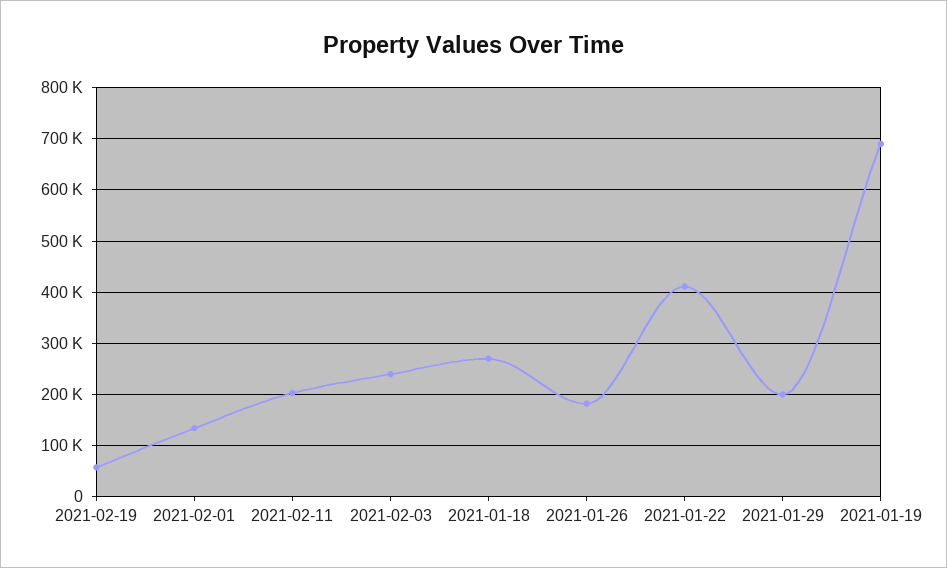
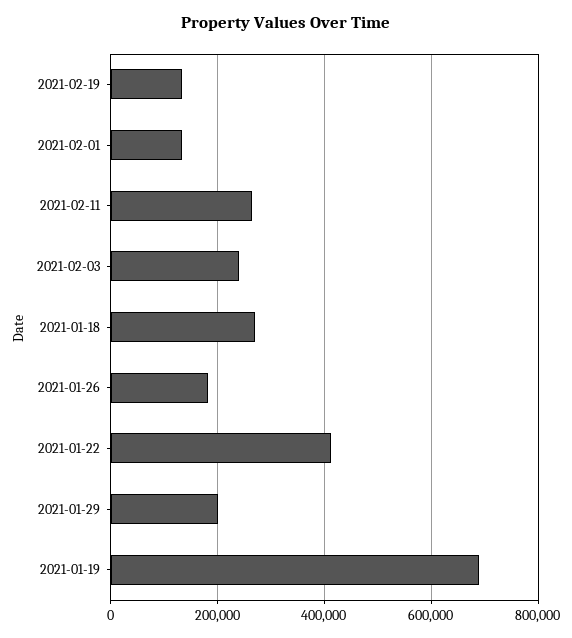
2021-02-19: 60000 -> 140000
2021-02-11: 200000 -> 260000

